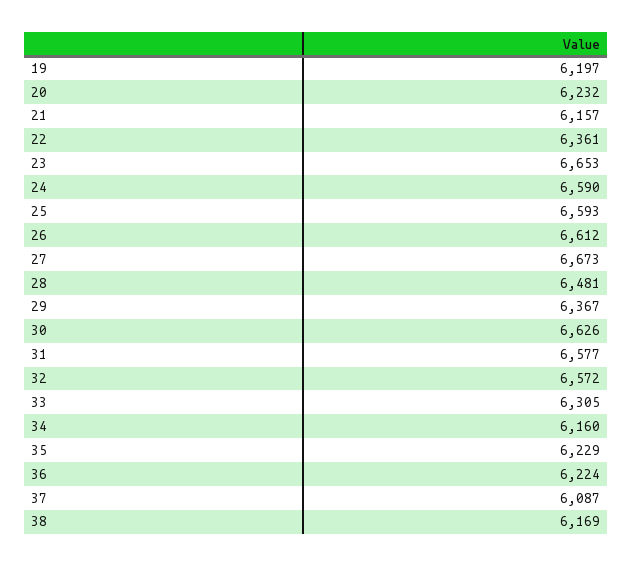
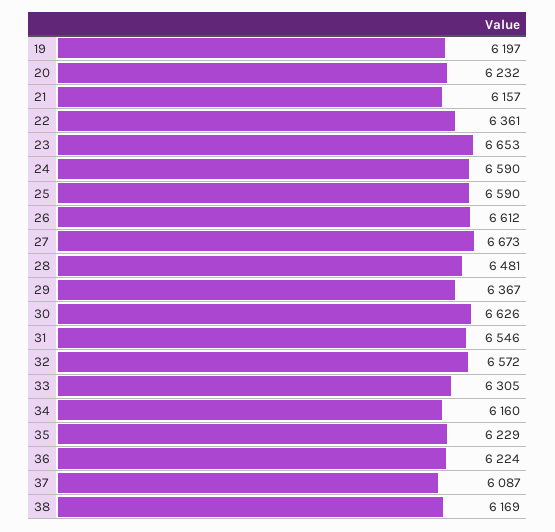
25: 6593 -> 6590
31: 6577 -> 6546

